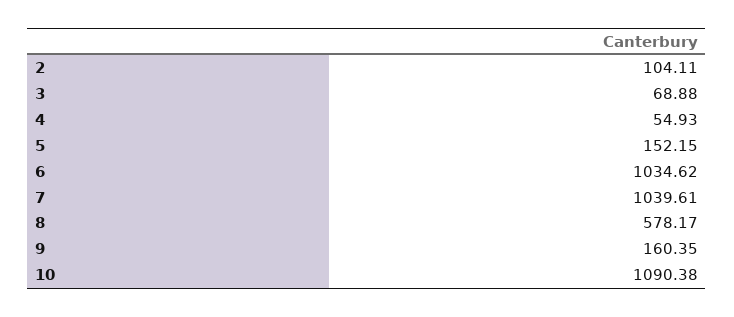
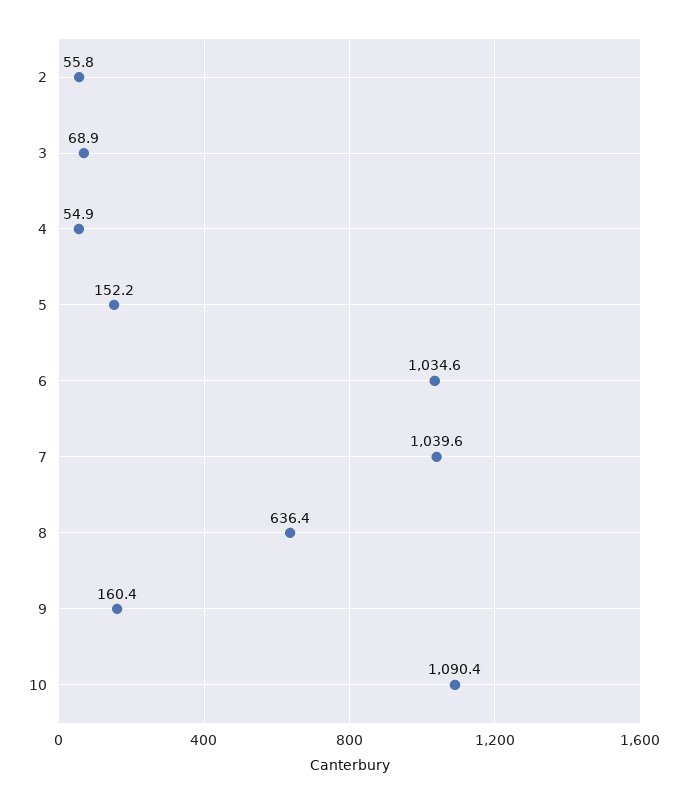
2: 104.11 -> 55.8
8: 578.17 -> 636.4

